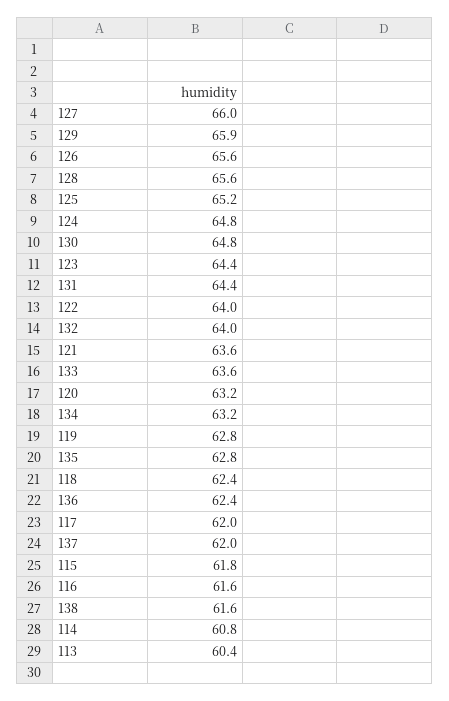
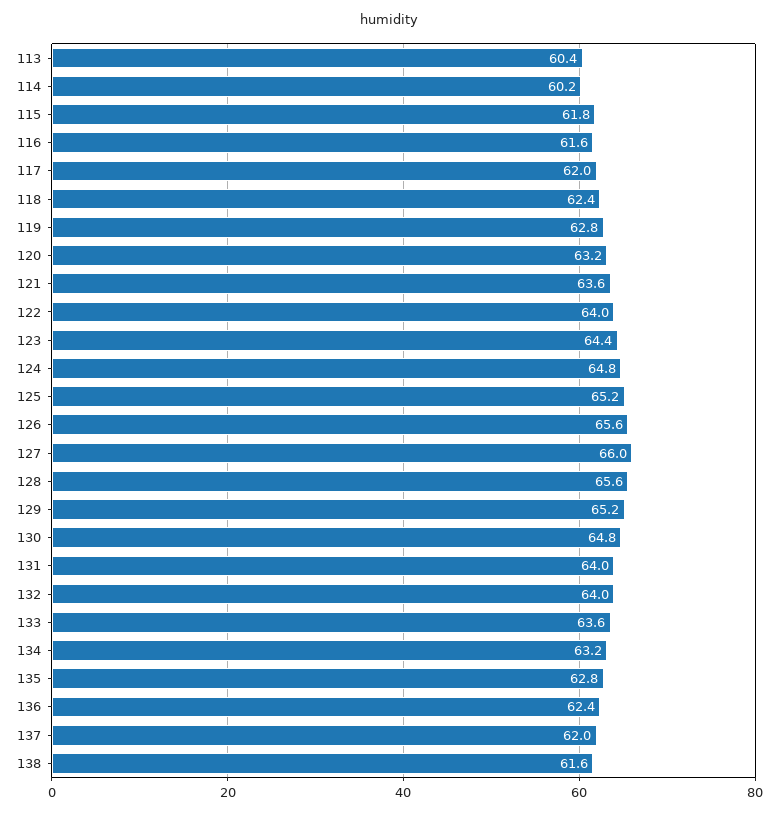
129: 65.9 -> 65.2
131: 64.4 -> 64
114: 60.8 -> 60.2

